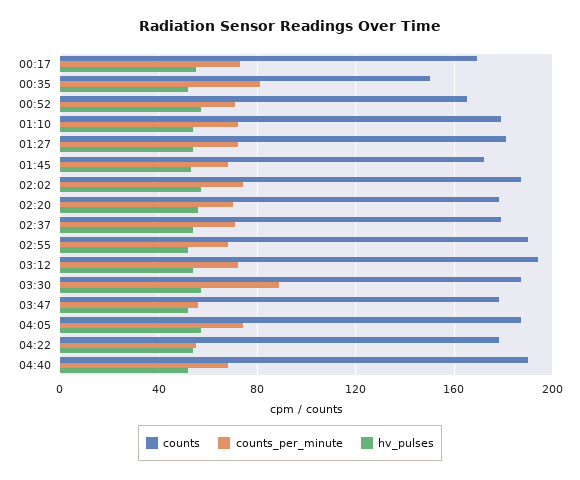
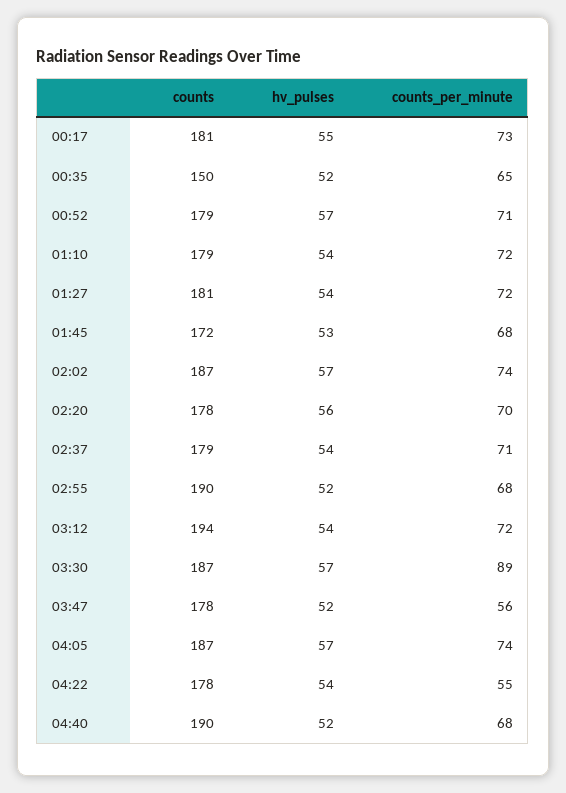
counts, 00:17: 170 -> 181
counts_per_minute, 00:35: 80 -> 65
counts, 00:52: 165 -> 179

